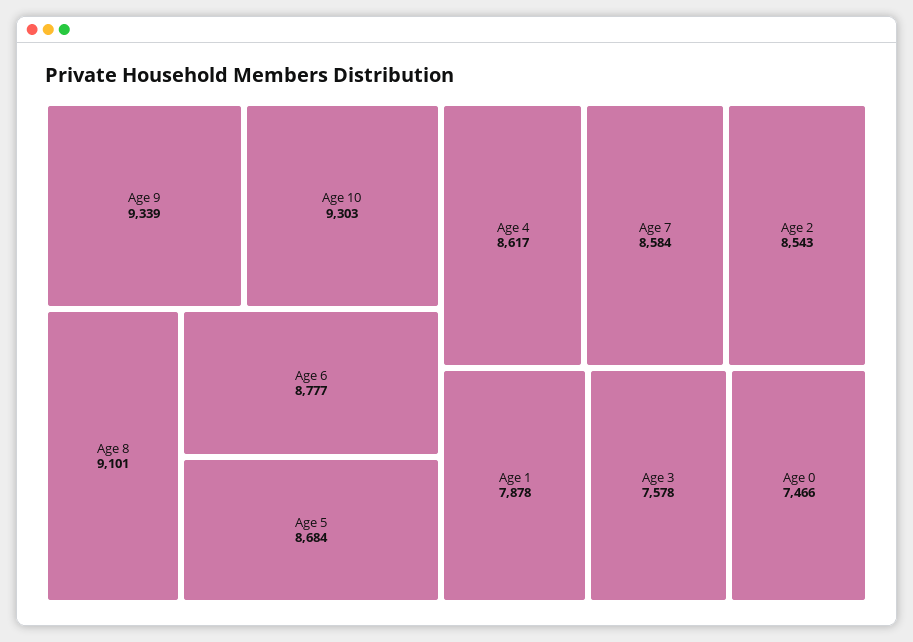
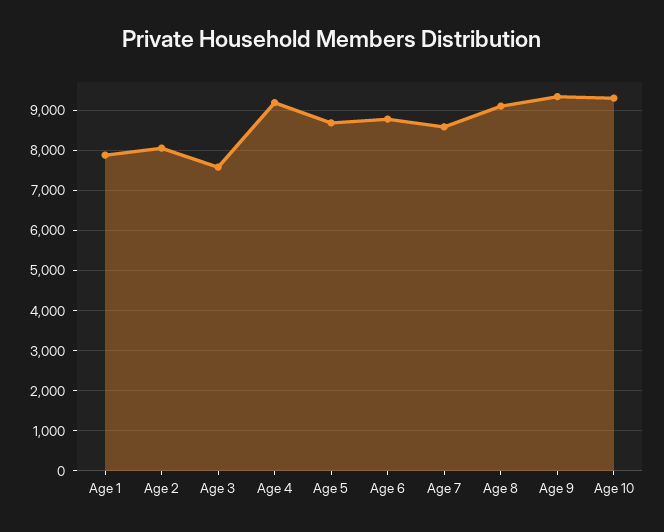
Age 4: 8617 -> 9200
Age 2: 8543 -> 8000
Age 0: 7466 -> none

